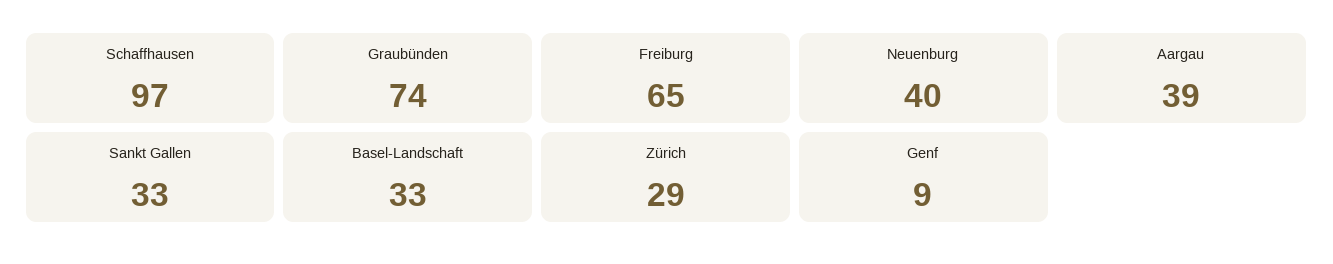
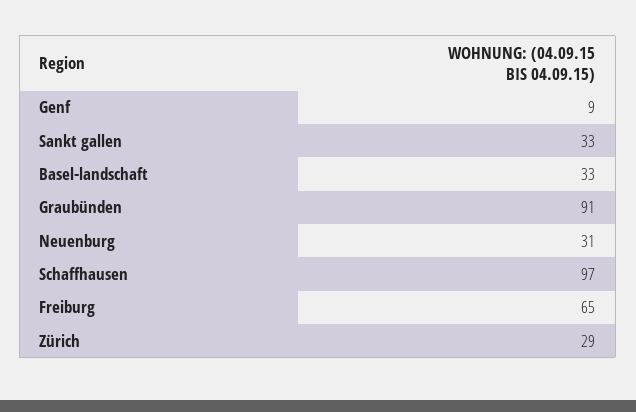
Graubünden: 74 -> 91
Neuenburg: 40 -> 31
Aargau: 39 -> none

